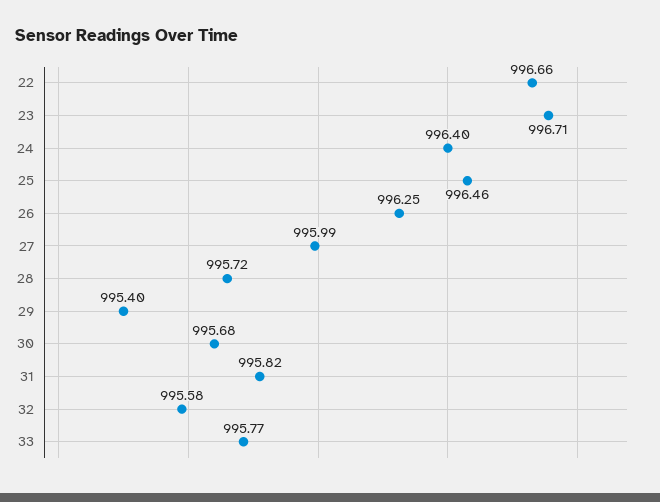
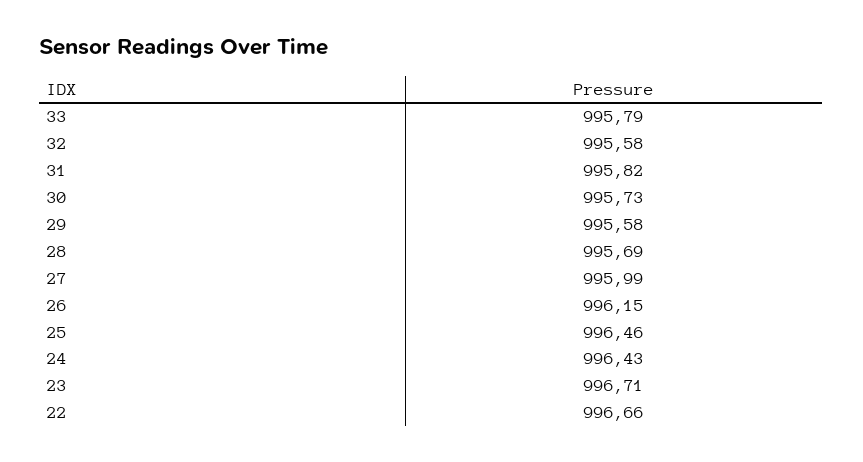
24: 996.4 -> 996.43
26: 996.25 -> 996.15
28: 995.72 -> 995.69
29: 995.4 -> 995.58
30: 995.68 -> 995.73
33: 995.77 -> 995.79

